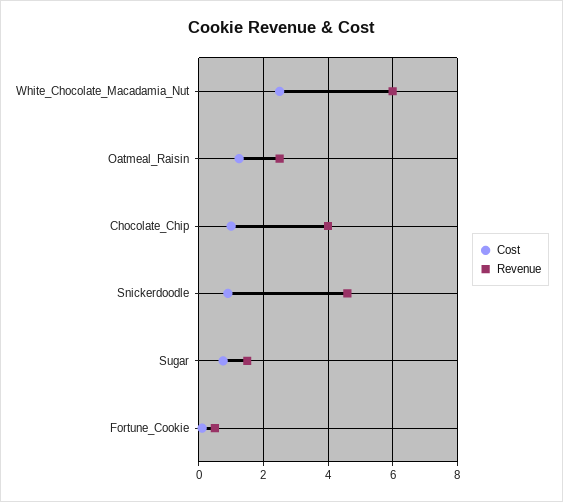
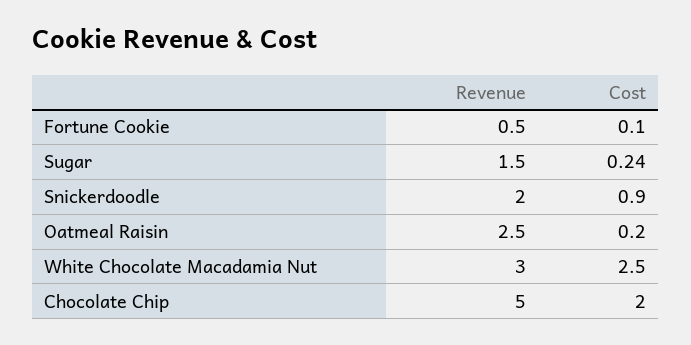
Revenue, White_Chocolate_Macadamia_Nut: 6 -> 3
Cost, Oatmeal_Raisin: 1.2 -> 0.2
Cost, Chocolate_Chip: 1 -> 2
Revenue, Chocolate_Chip: 4 -> 5
Revenue, Snickerdoodle: 4.6 -> 2
Cost, Sugar: 0.8 -> 0.24

